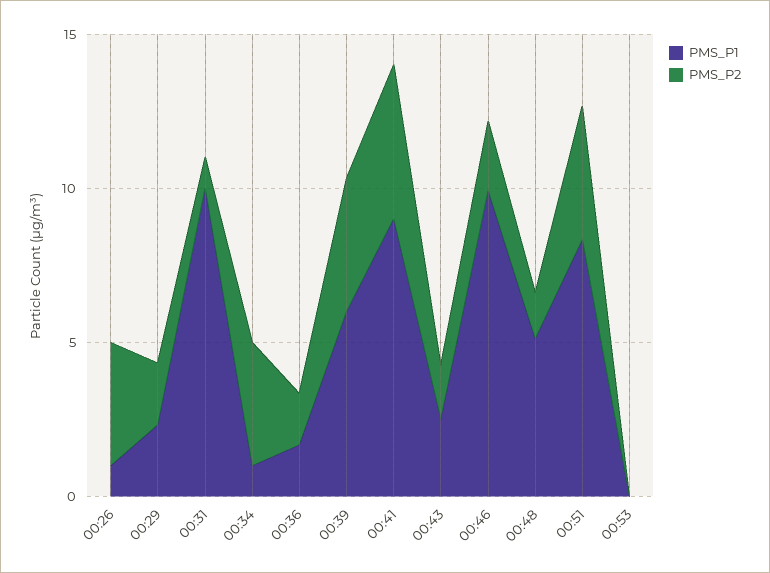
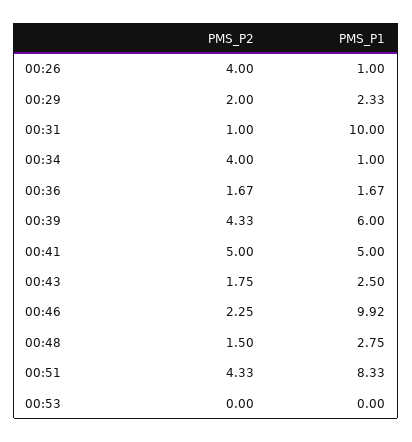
PMS_P1, 00:41: 9 -> 5
PMS_P1, 00:48: 5 -> 2.75

